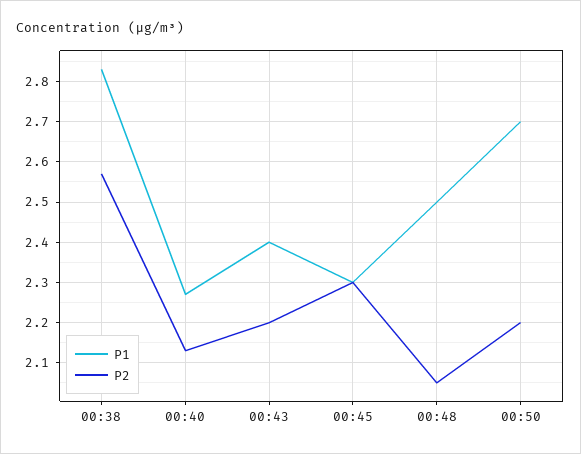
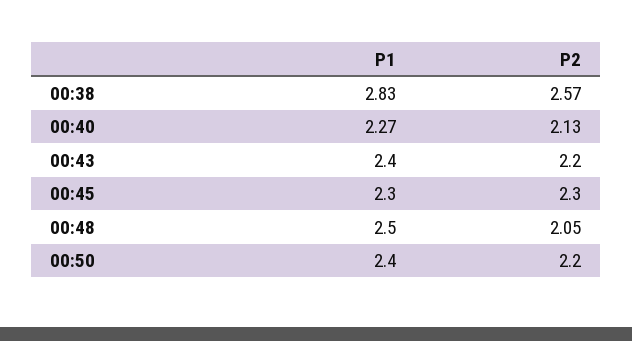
P1, 00:50: 2.7 -> 2.4

